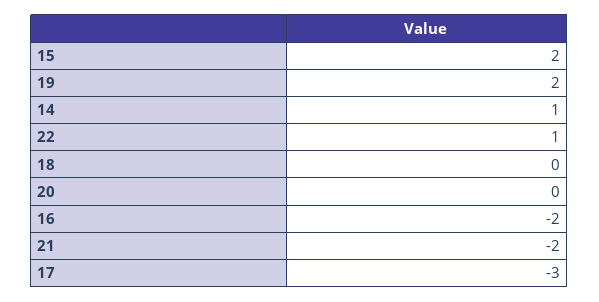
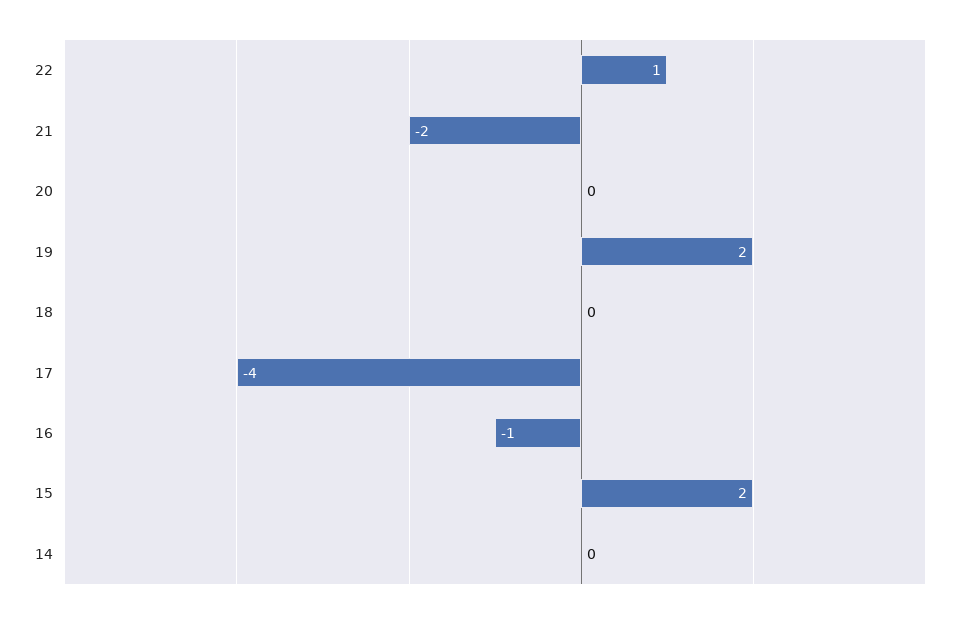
14: 1 -> 0
16: -2 -> -1
17: -3 -> -4

